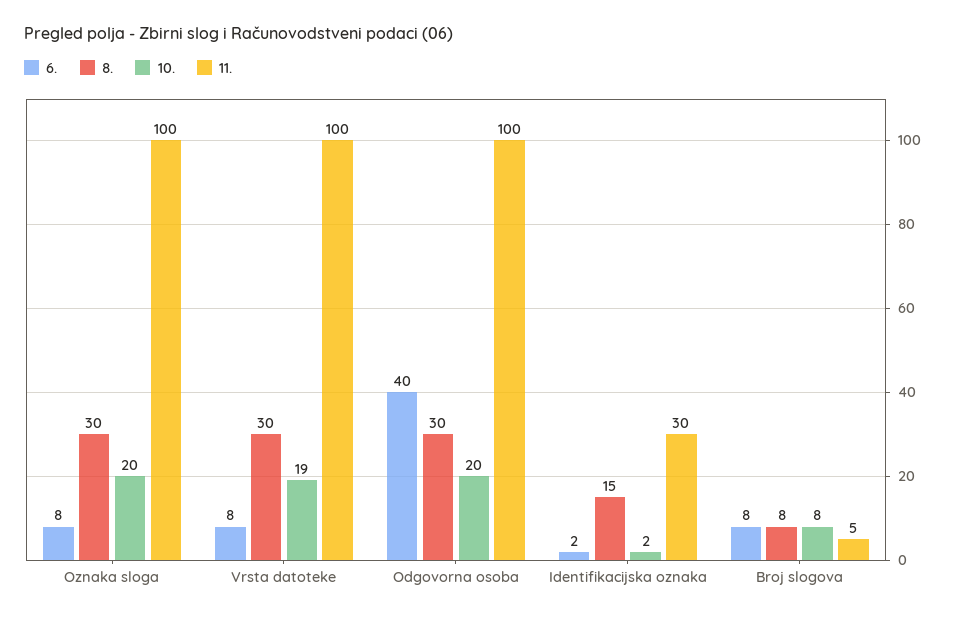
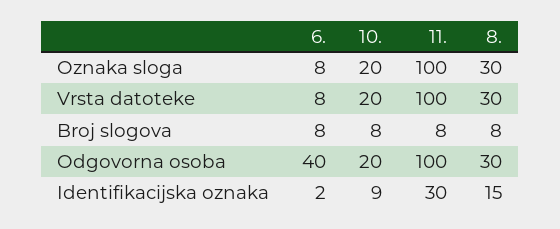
10., Vrsta datoteke: 19 -> 20
10., Identifikacijska oznaka: 2 -> 9
11., Broj slogova: 5 -> 8

